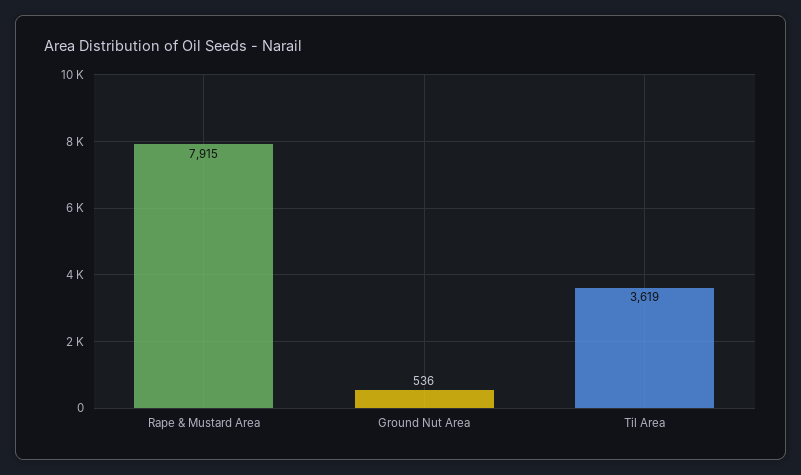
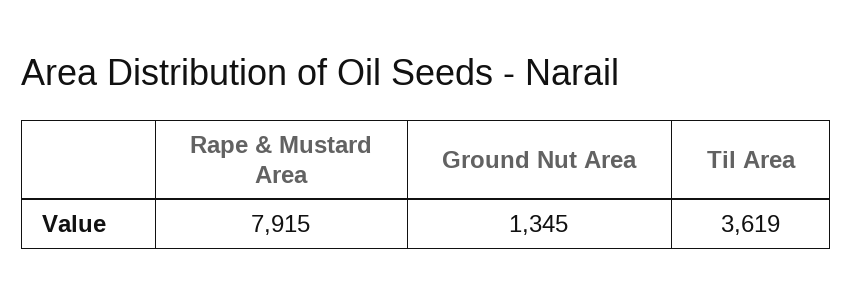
Ground Nut Area: 536 -> 1345

